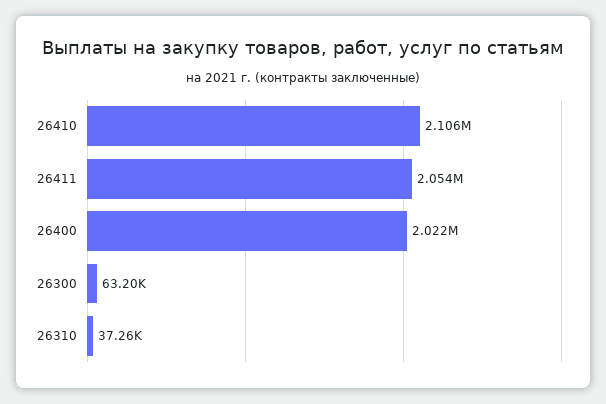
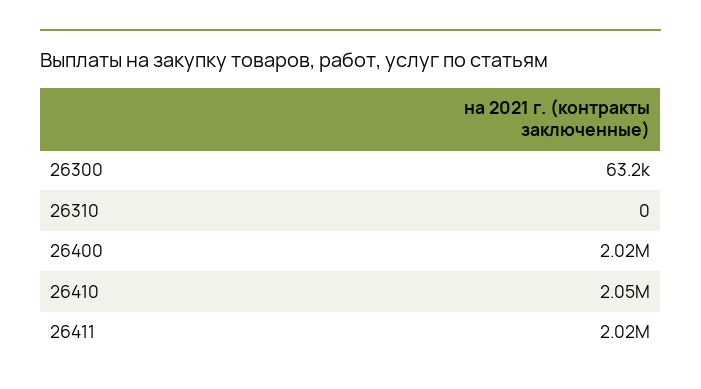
26410: 2106000 -> 2050000
26411: 2054000 -> 2020000
26310: 37260 -> 0

